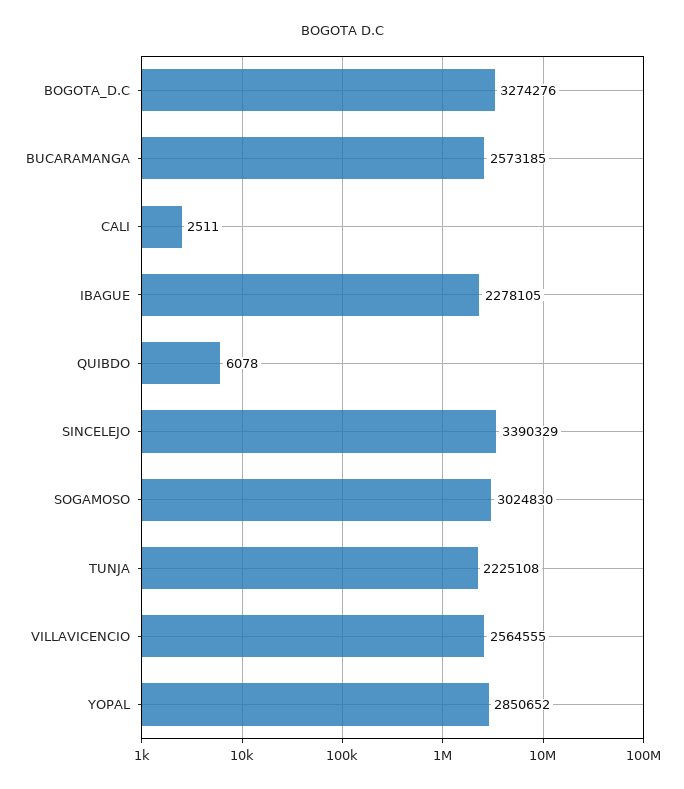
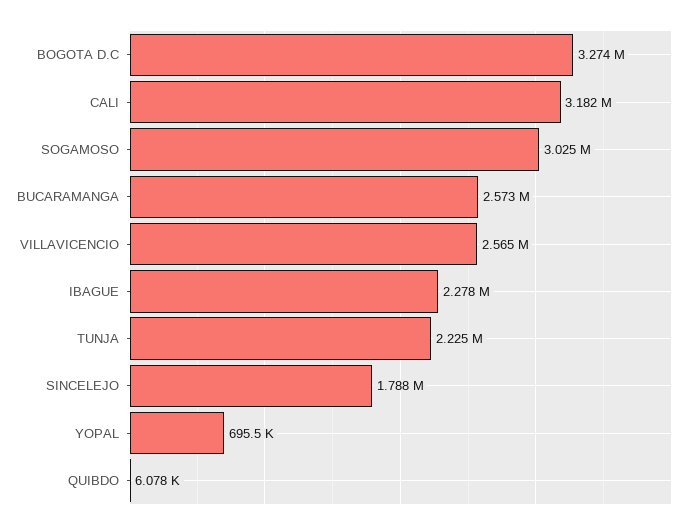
CALI: 2511 -> 3182000
SINCELEJO: 3390329 -> 1788000
YOPAL: 2850652 -> 695500

